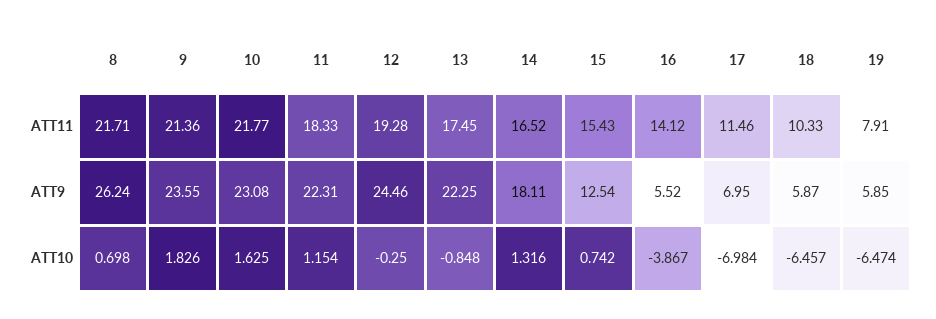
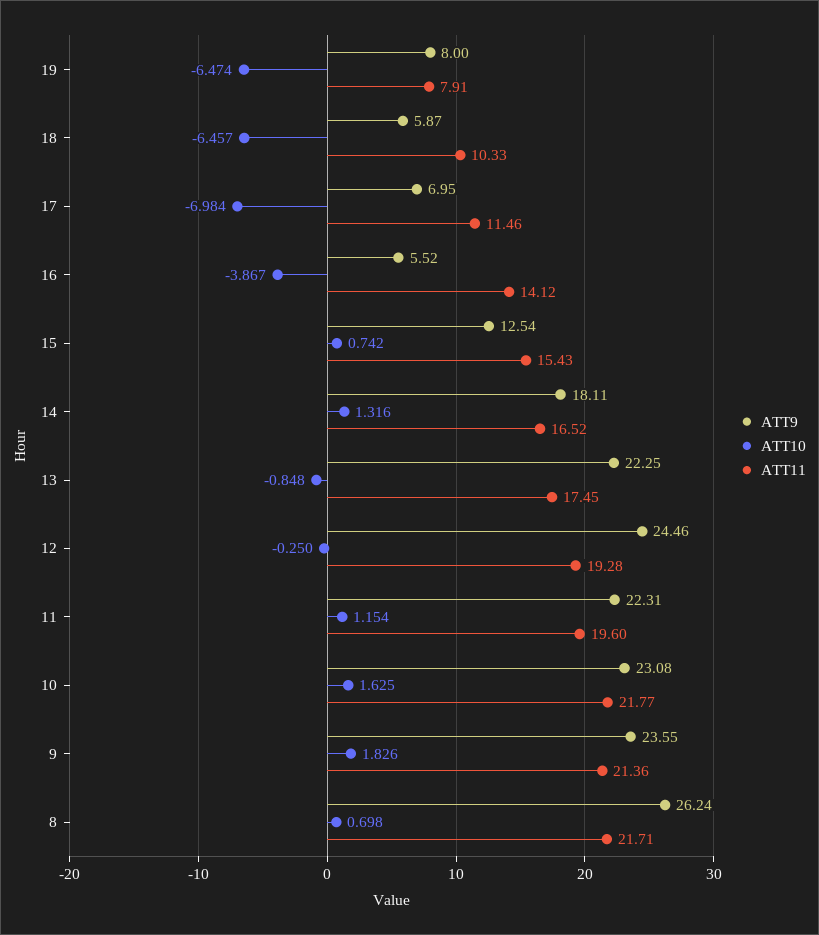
ATT11, 11: 18.33 -> 19.6
ATT9, 19: 5.85 -> 8

